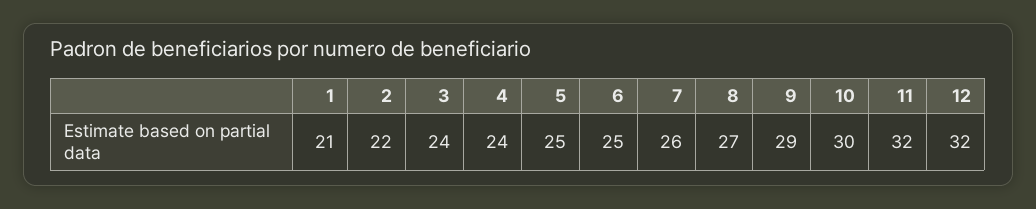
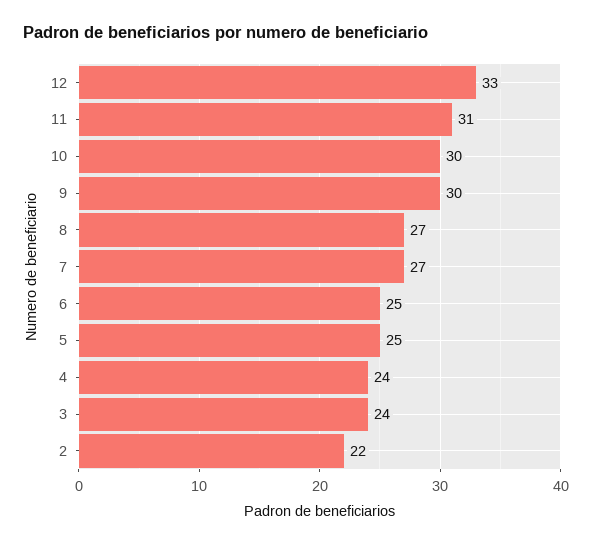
1: 21 -> none
7: 26 -> 27
9: 29 -> 30
11: 32 -> 31
12: 32 -> 33

